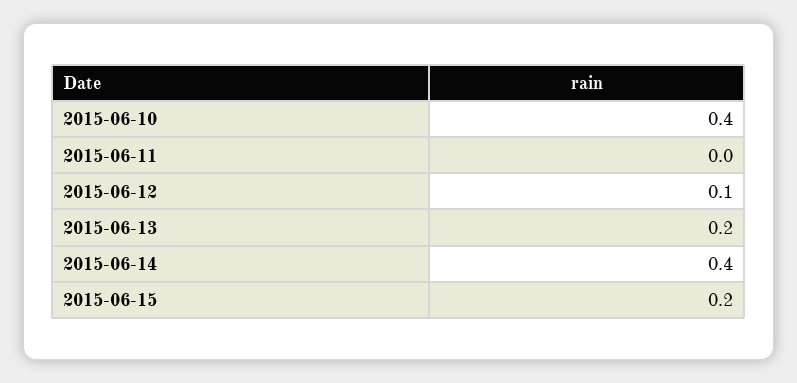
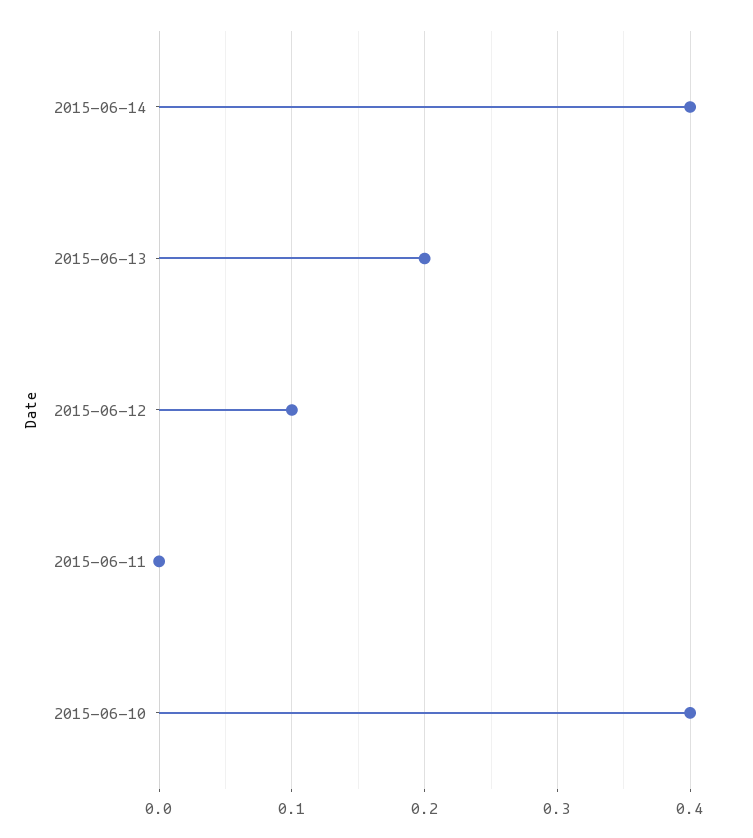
2015-06-15: 0.2 -> none

